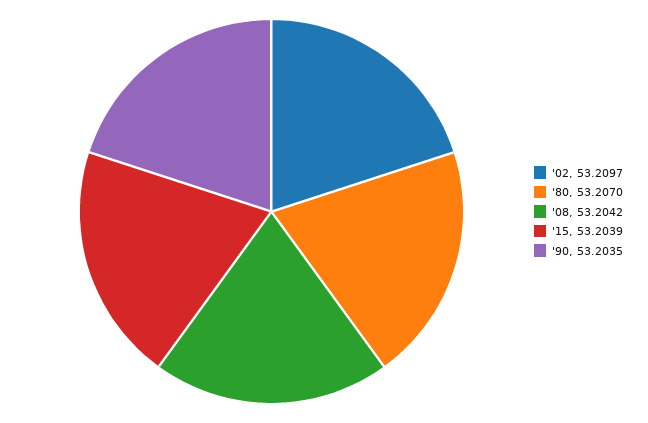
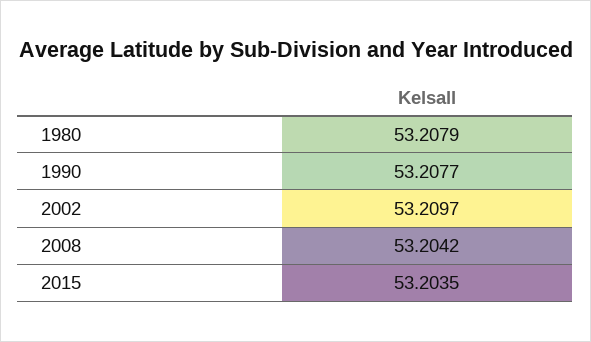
'80: 53.207 -> 53.2079
'15: 53.2039 -> 53.2035
'90: 53.2035 -> 53.2077

